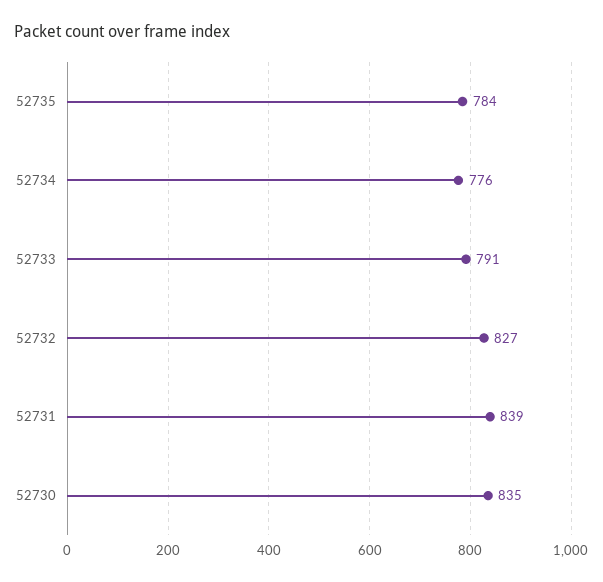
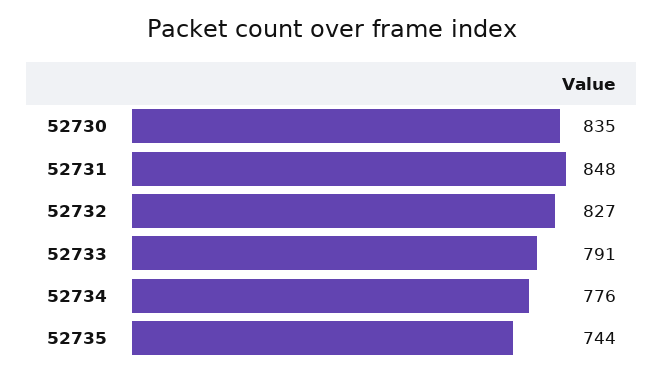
52735: 784 -> 744
52731: 839 -> 848

